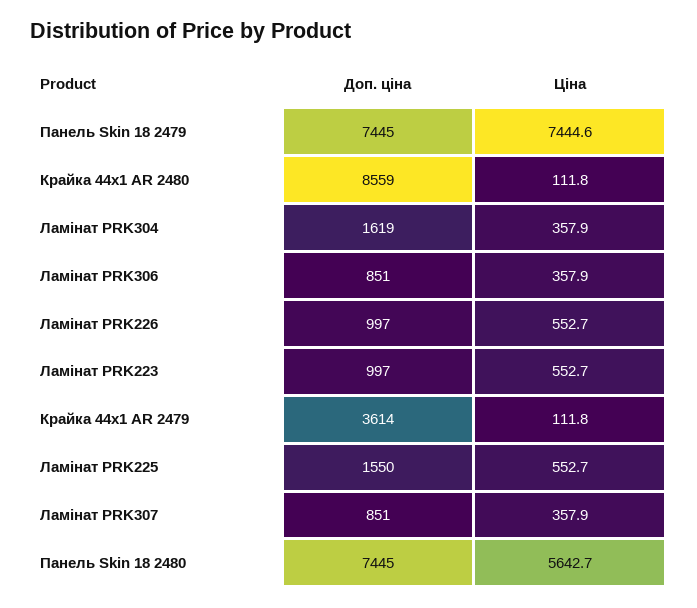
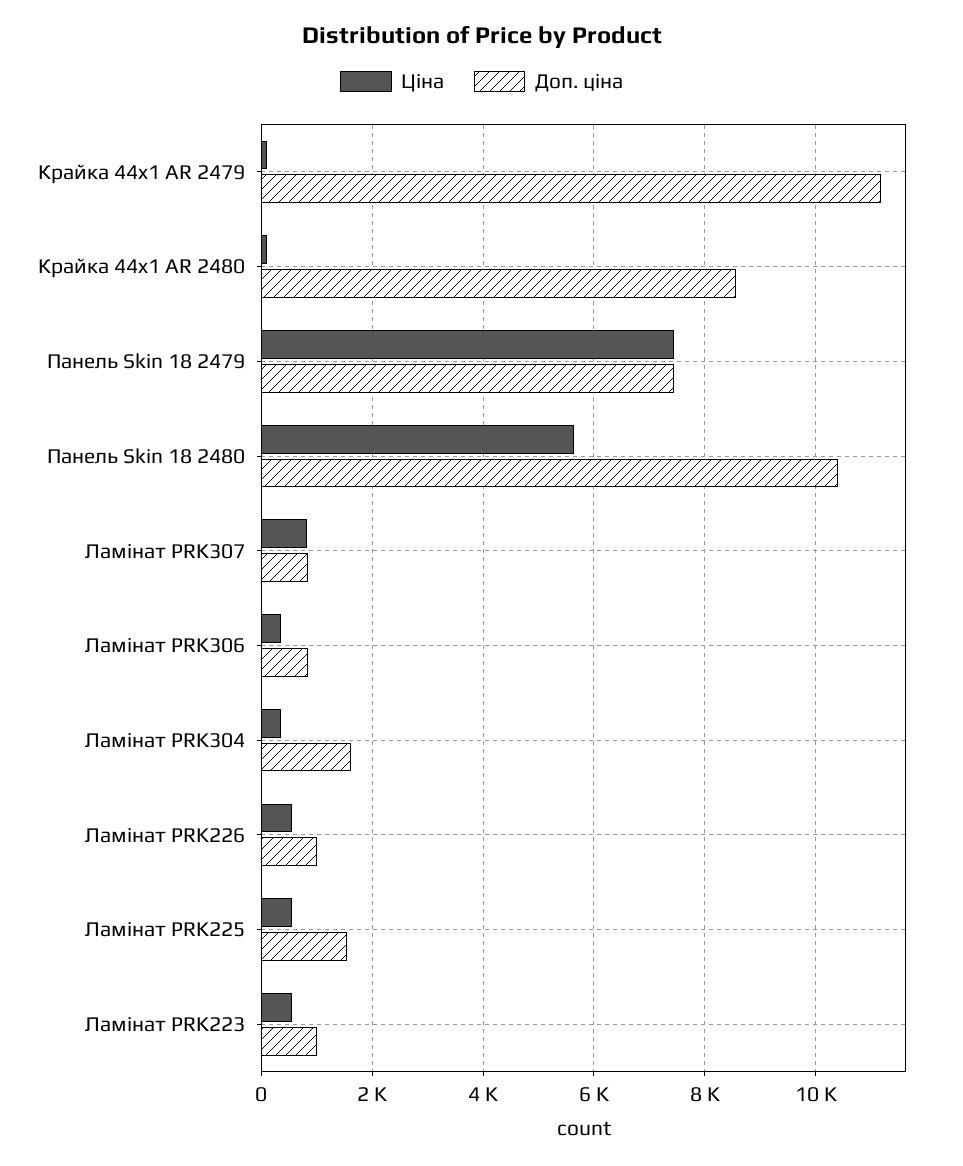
Доп. ціна, Крайка 44x1 AR 2479: 3614 -> 11200
Ціна, Ламінат PRK307: 357.9 -> 800
Доп. ціна, Панель Skin 18 2480: 7445 -> 10400

